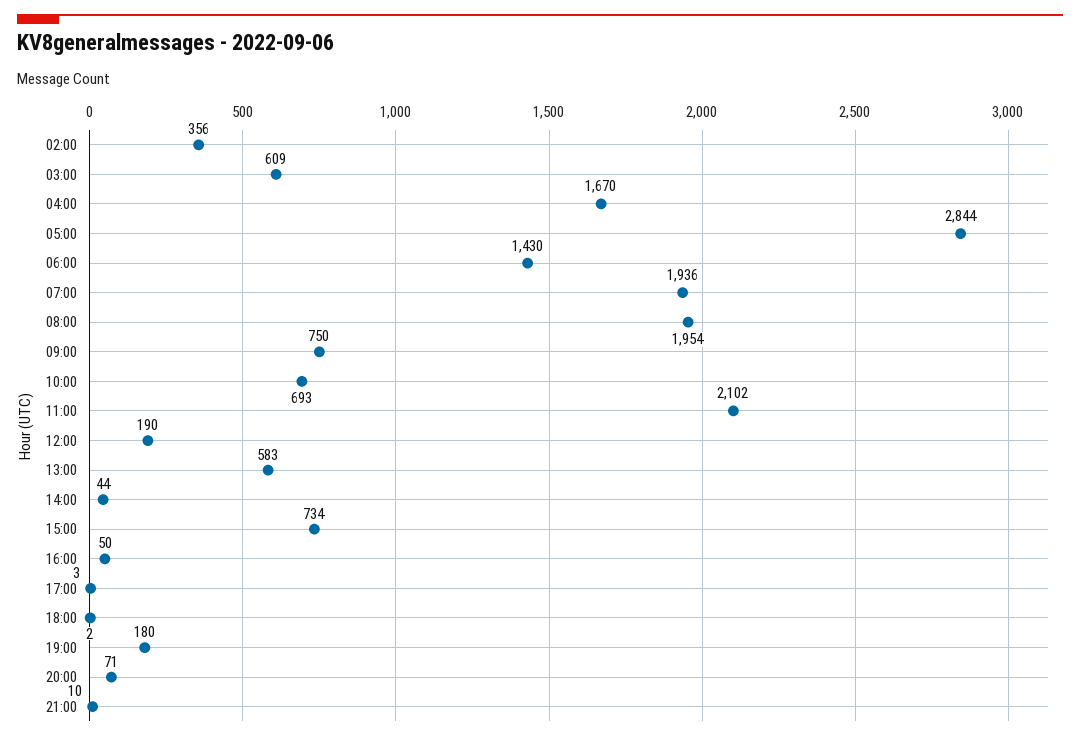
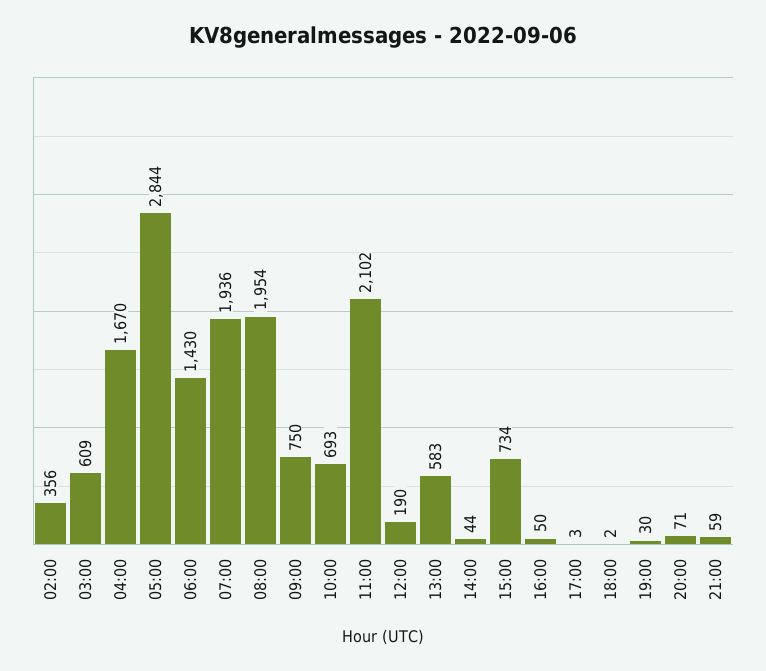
19:00: 180 -> 30
21:00: 10 -> 59

